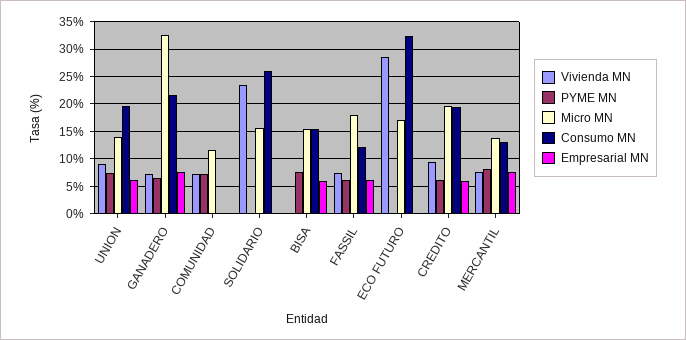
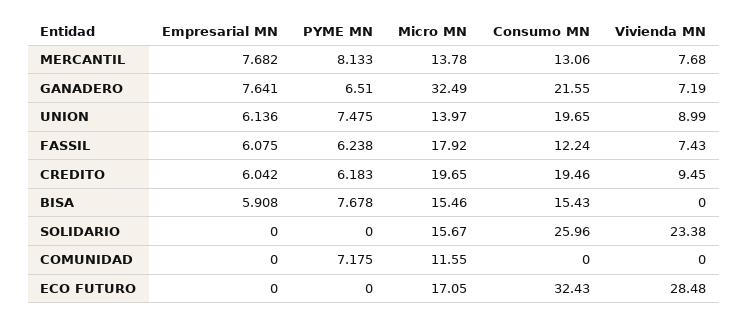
Vivienda MN, COMUNIDAD: 7.5 -> 0

